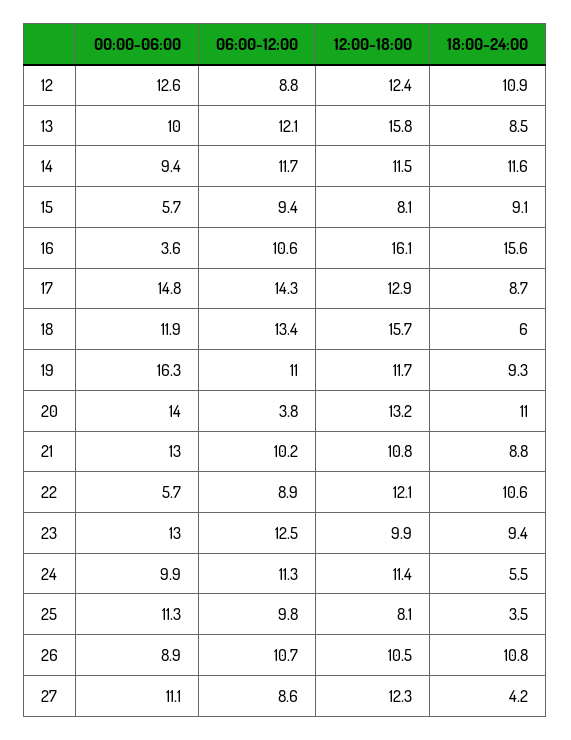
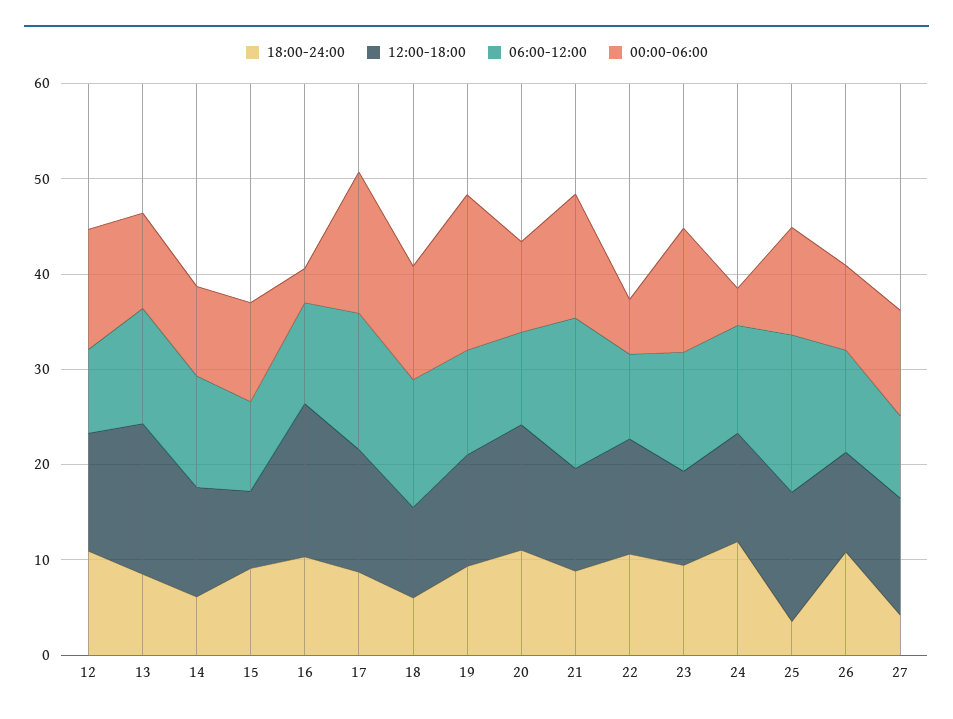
18:00-24:00, 14: 11.6 -> 6
00:00-06:00, 15: 5.7 -> 10
18:00-24:00, 16: 15.6 -> 10
12:00-18:00, 18: 15.7 -> 10
00:00-06:00, 20: 14 -> 10
06:00-12:00, 20: 3.8 -> 10
06:00-12:00, 21: 10.2 -> 16
00:00-06:00, 24: 9.9 -> 4
18:00-24:00, 24: 5.5 -> 12
06:00-12:00, 25: 9.8 -> 16
12:00-18:00, 25: 8.1 -> 14

